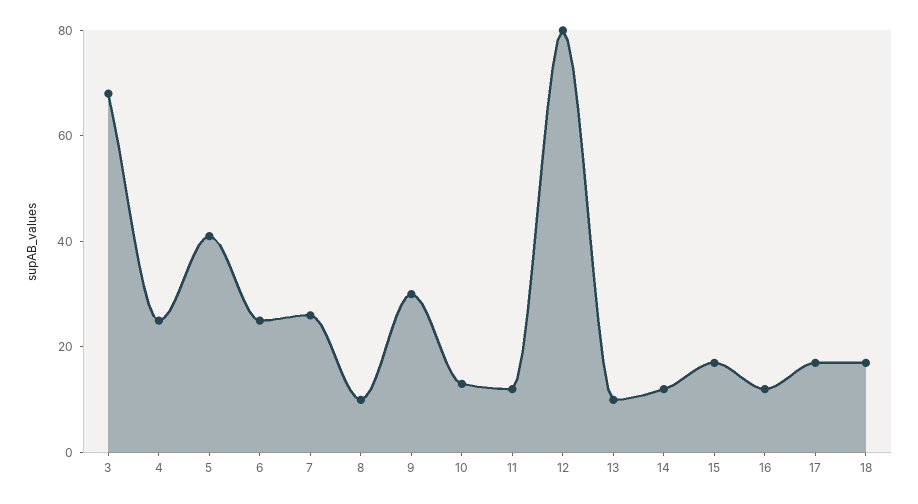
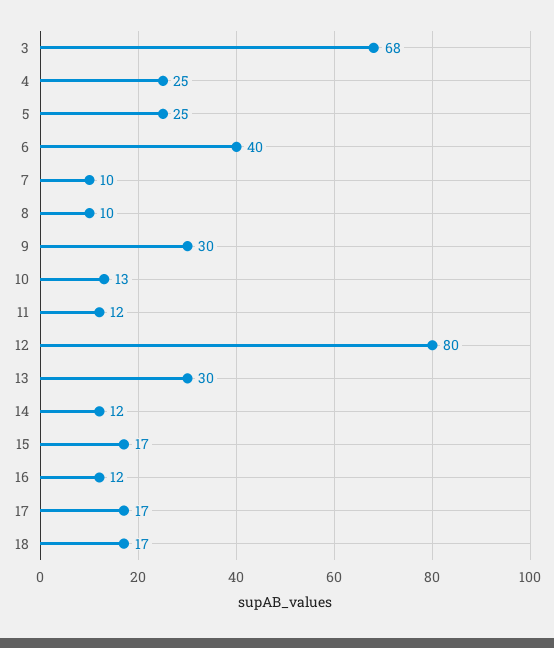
5: 40 -> 25
6: 25 -> 40
7: 25 -> 10
13: 10 -> 30

